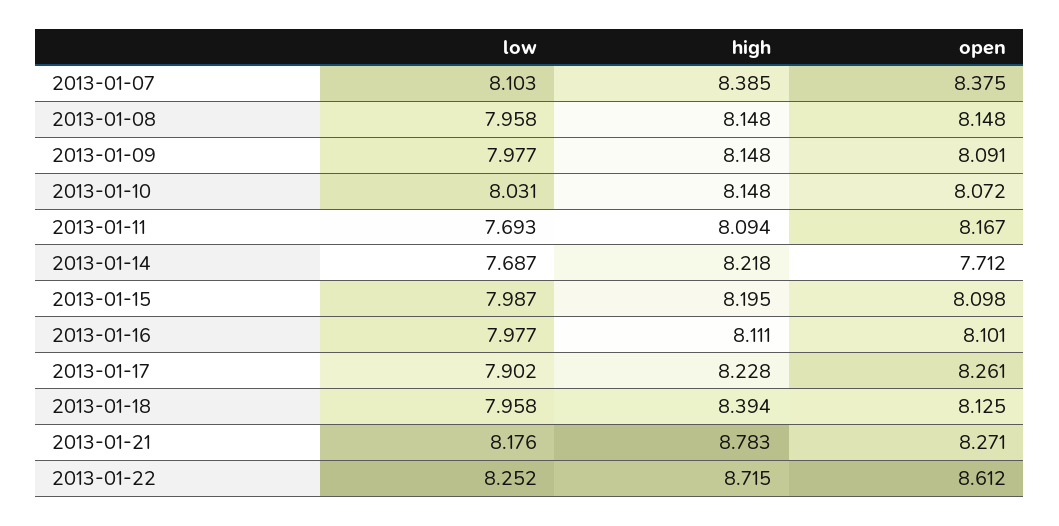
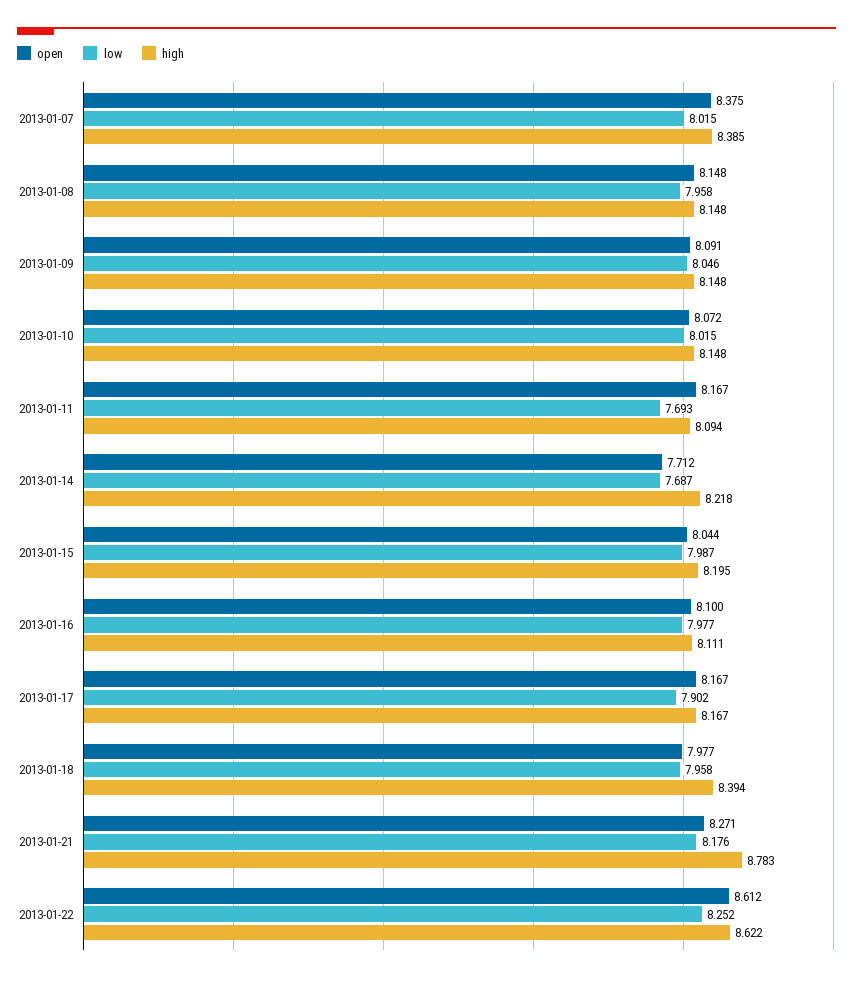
low, 2013-01-07: 8.103 -> 8.015
low, 2013-01-09: 7.977 -> 8.046
low, 2013-01-10: 8.031 -> 8.015
open, 2013-01-15: 8.098 -> 8.044
open, 2013-01-16: 8.101 -> 8.1
high, 2013-01-17: 8.228 -> 8.167
open, 2013-01-17: 8.261 -> 8.167
open, 2013-01-18: 8.125 -> 7.977
high, 2013-01-22: 8.715 -> 8.622

